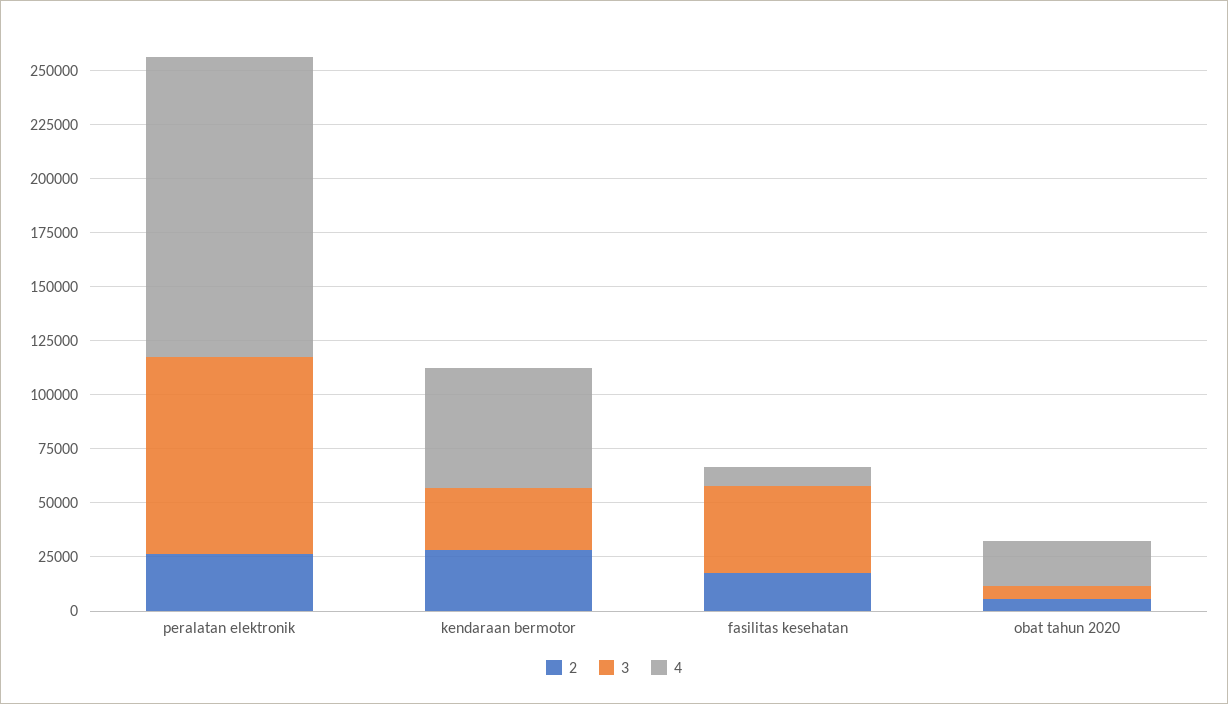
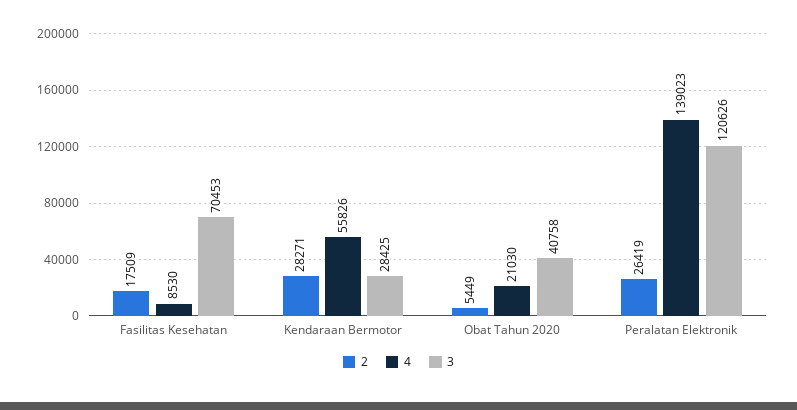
3, peralatan elektronik: 90000 -> 120626
3, fasilitas kesehatan: 40000 -> 70453
3, obat tahun 2020: 5000 -> 40758

